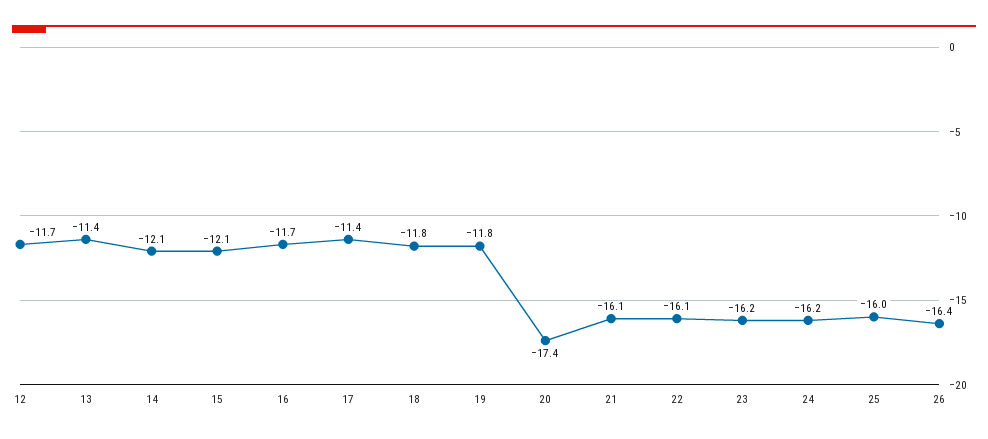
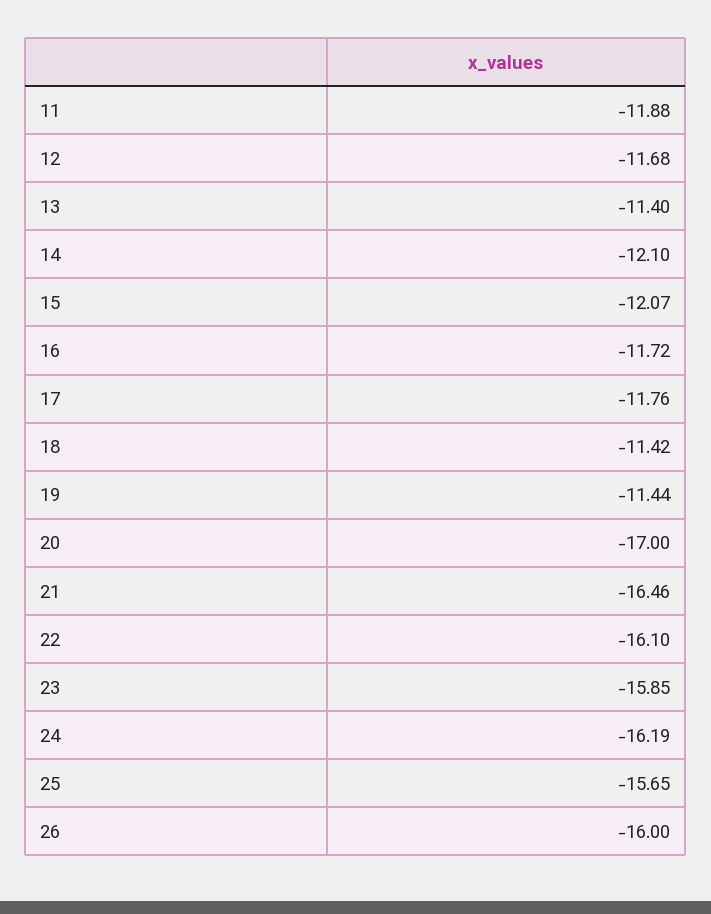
17: -11.4 -> -11.76
18: -11.8 -> -11.42
19: -11.8 -> -11.44
20: -17.4 -> -17
21: -16.1 -> -16.46
23: -16.2 -> -15.85
25: -16 -> -15.65
26: -16.4 -> -16
11: none -> -11.88

